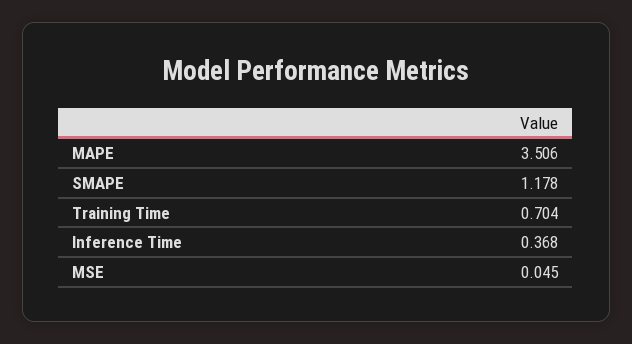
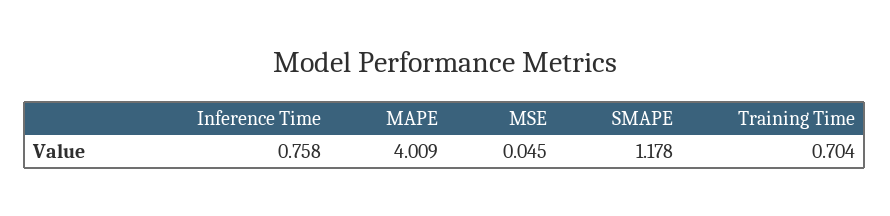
MAPE: 3.506 -> 4.009
Inference Time: 0.368 -> 0.758

